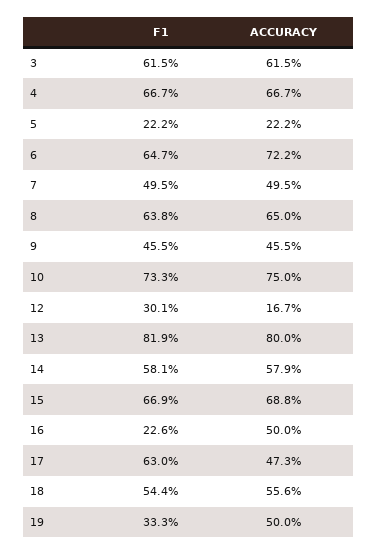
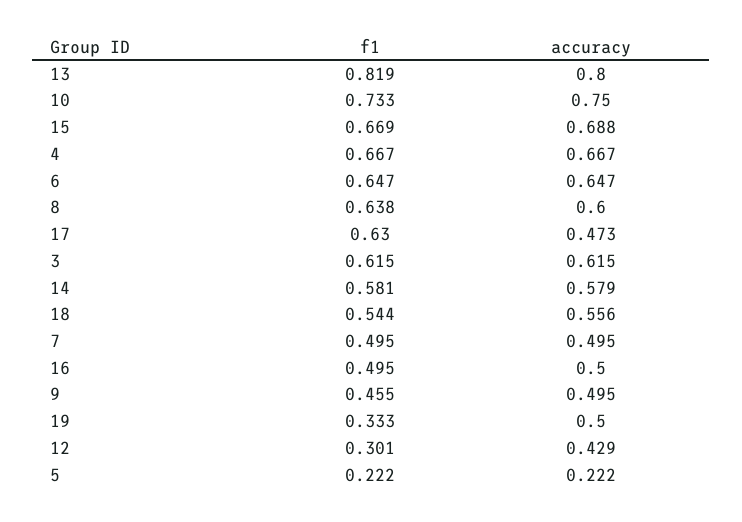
ACCURACY, 6: 0.722 -> 0.647
ACCURACY, 8: 0.65 -> 0.6
ACCURACY, 9: 0.455 -> 0.495
ACCURACY, 12: 0.167 -> 0.429
F1, 16: 0.226 -> 0.495

